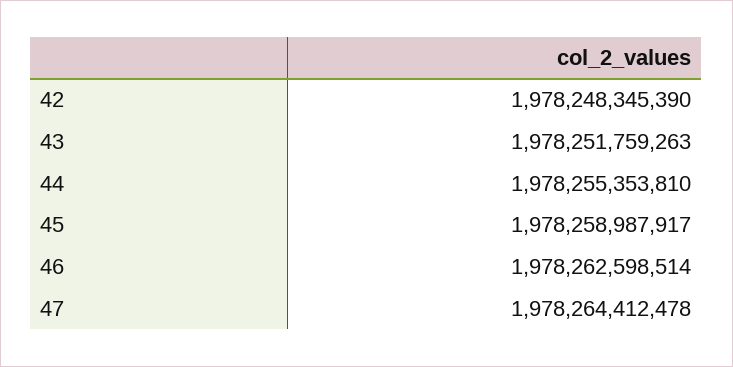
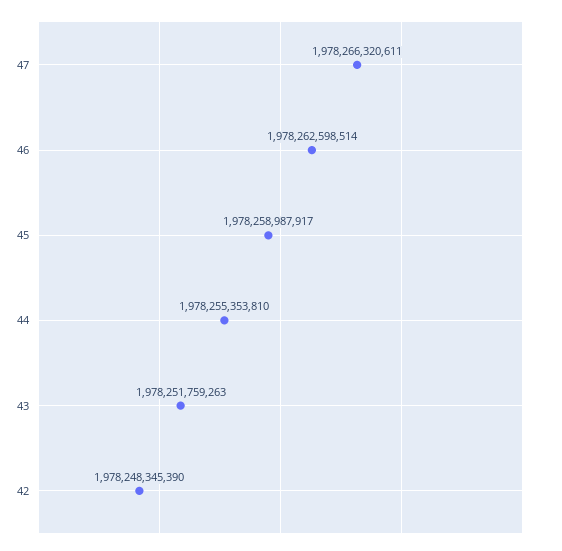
47: 1978264412478 -> 1978266320611

